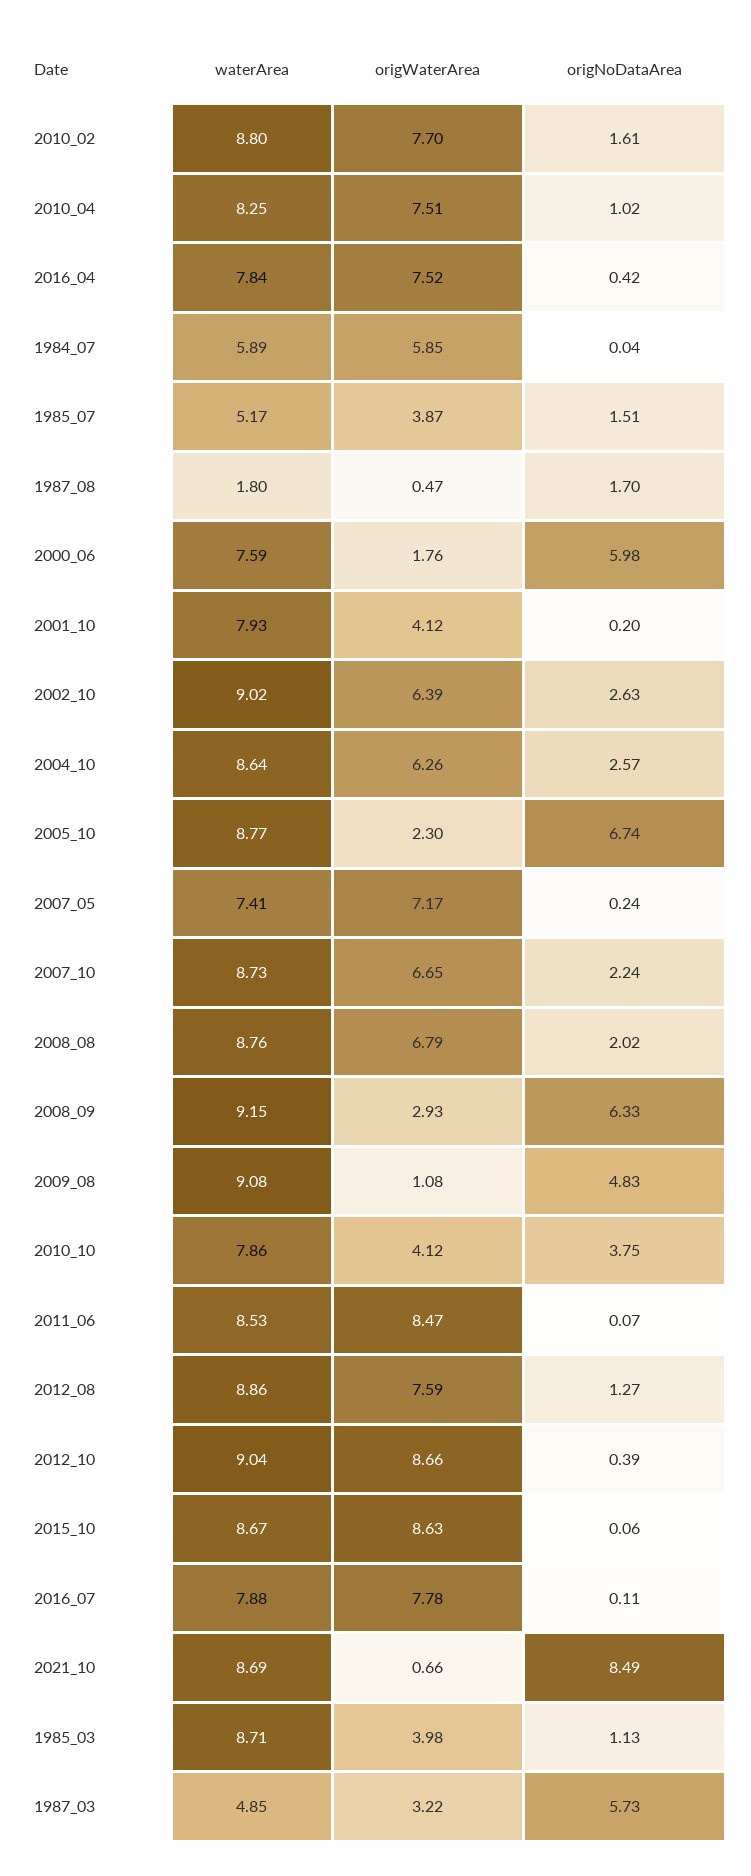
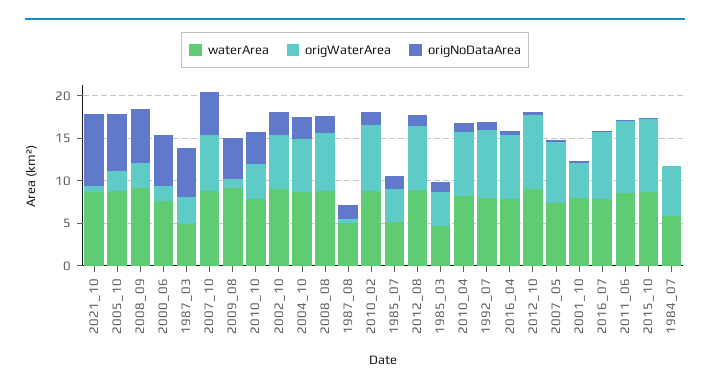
waterArea, 1987_08: 1.8 -> 5
origNoDataArea, 2007_10: 2.24 -> 5
waterArea, 1985_03: 8.71 -> 5
waterArea, 1992_07: none -> 8
origWaterArea, 1992_07: none -> 8
origNoDataArea, 1992_07: none -> 1

